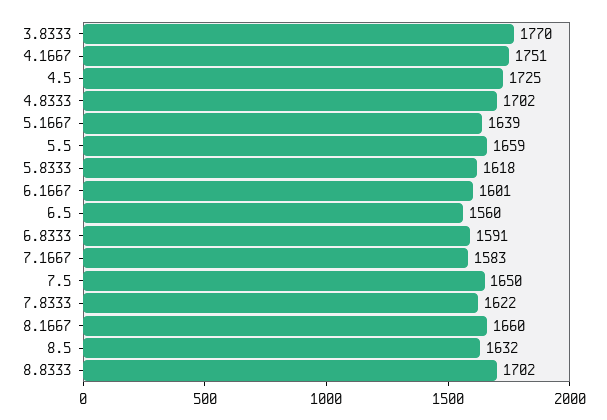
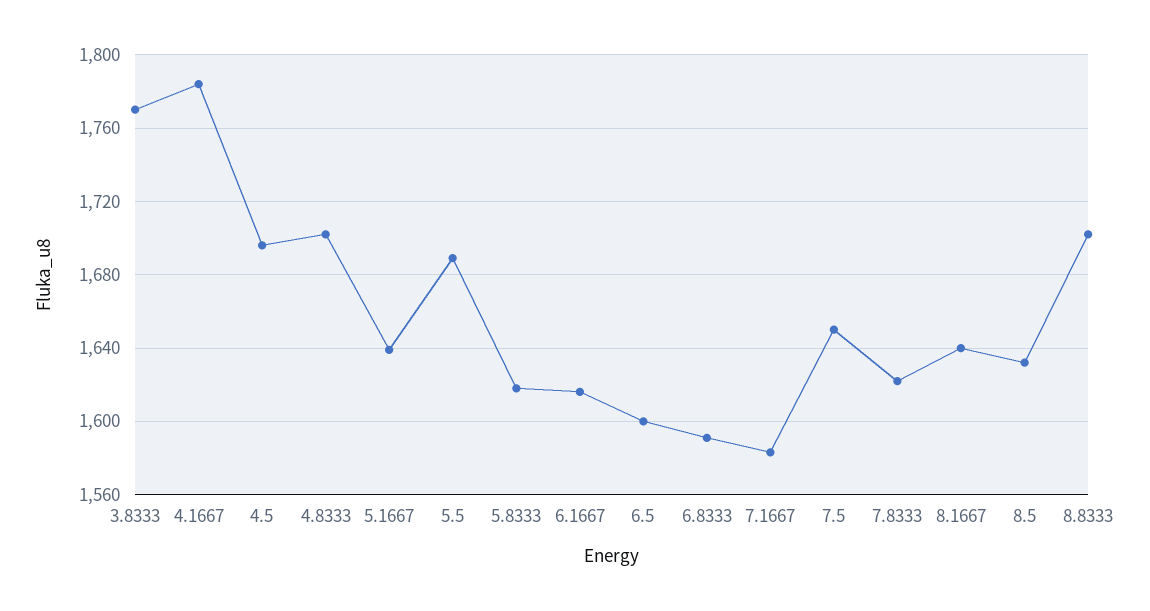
4.1667: 1751 -> 1785
4.5: 1725 -> 1695
5.5: 1659 -> 1690
6.1667: 1601 -> 1615
6.5: 1560 -> 1600
8.1667: 1660 -> 1640

